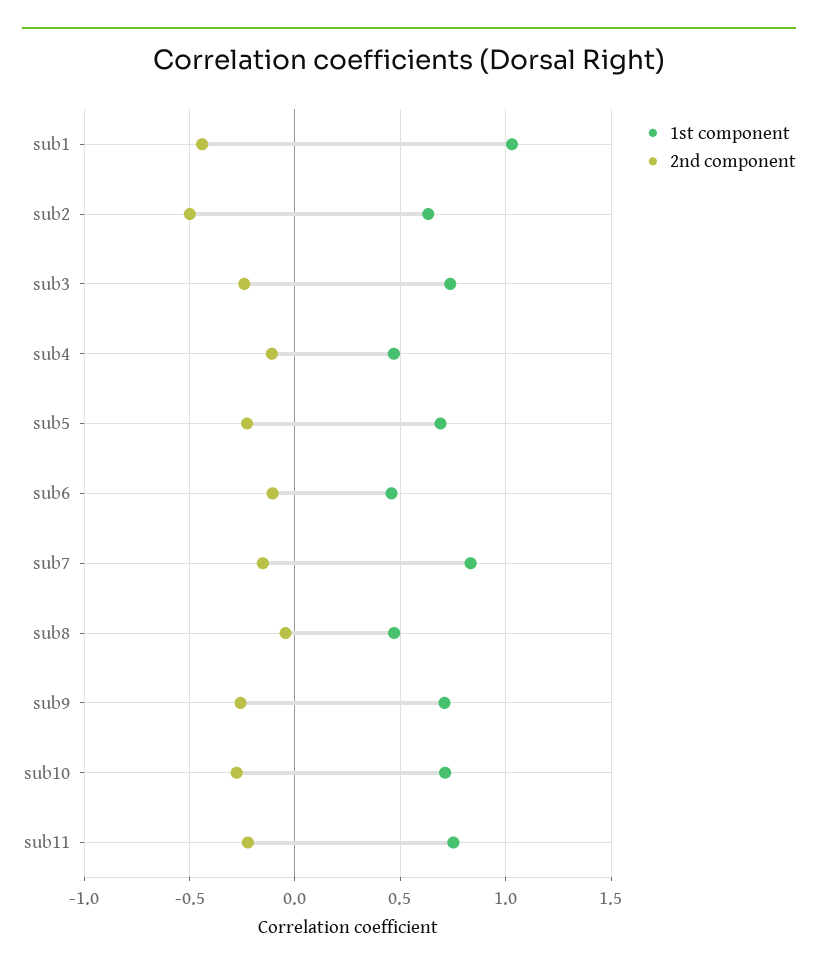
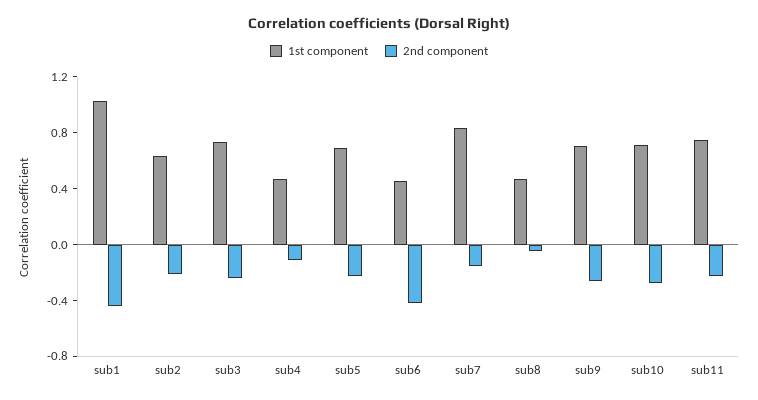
2nd component, sub2: -0.5 -> -0.2
2nd component, sub6: -0.1 -> -0.4

